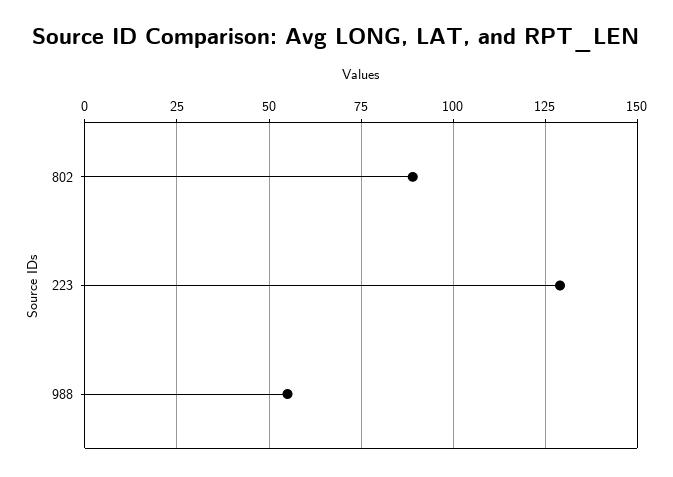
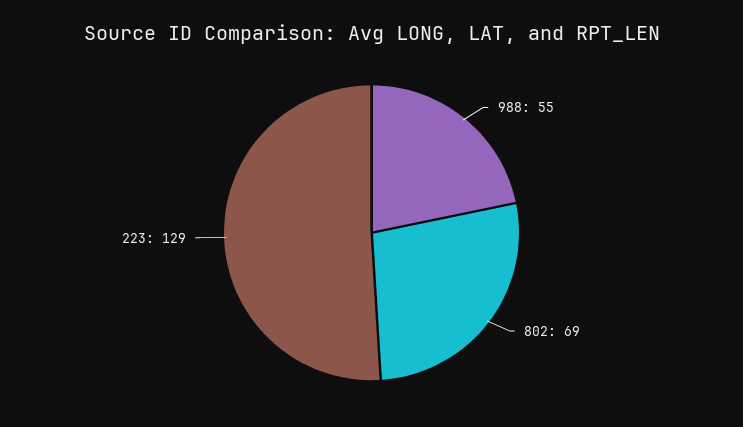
802: 90 -> 69

